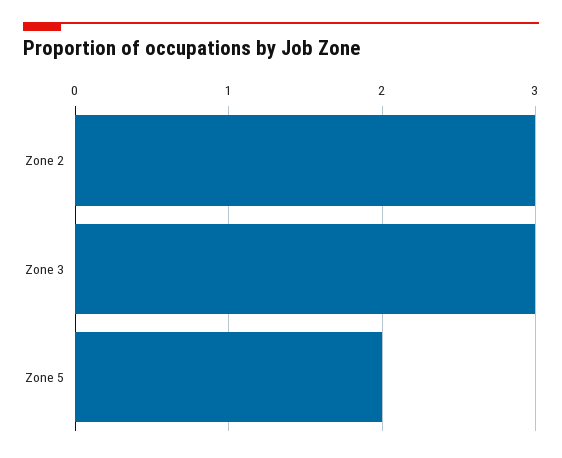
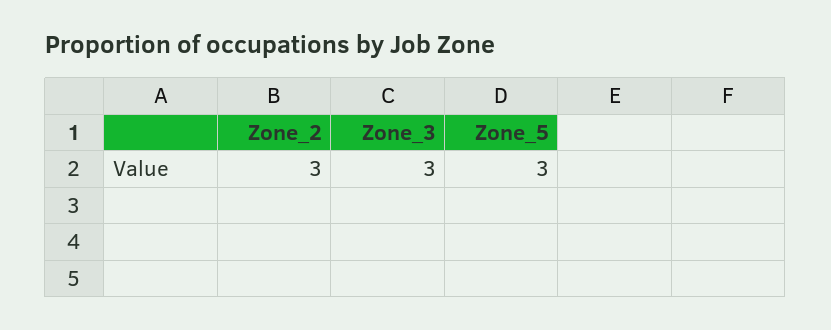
Zone 5: 2 -> 3

